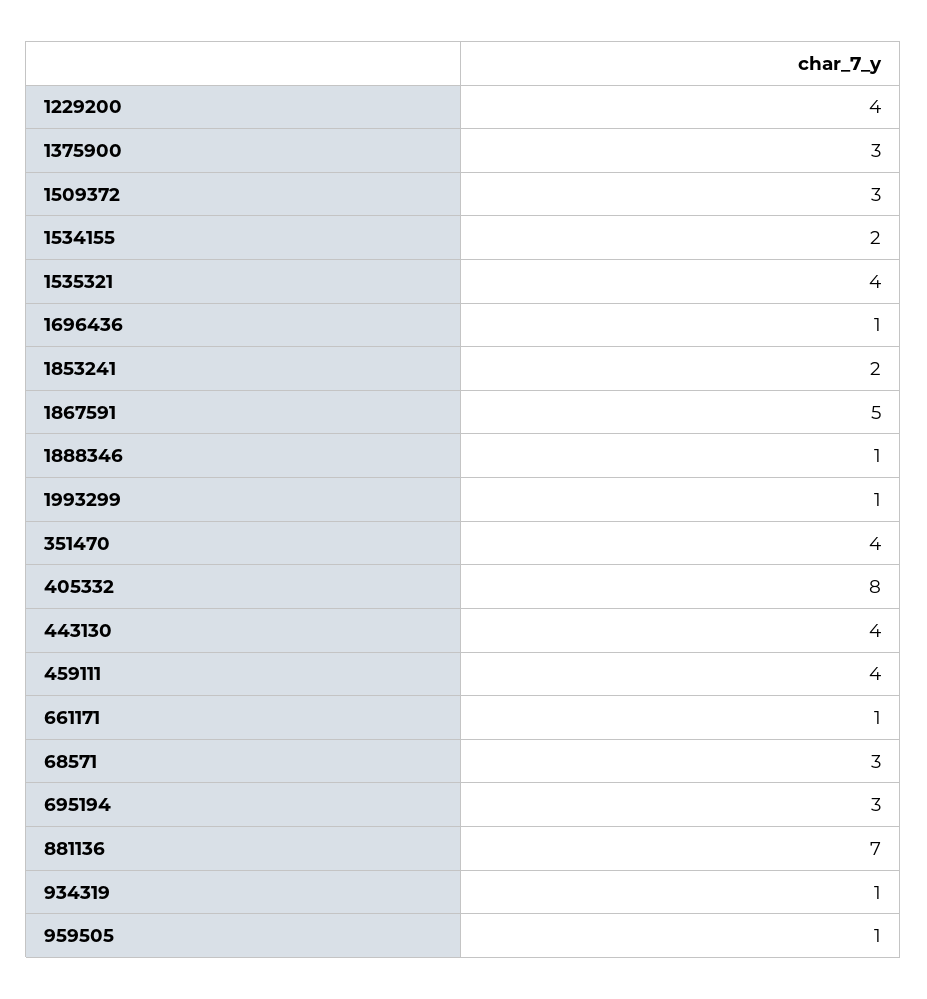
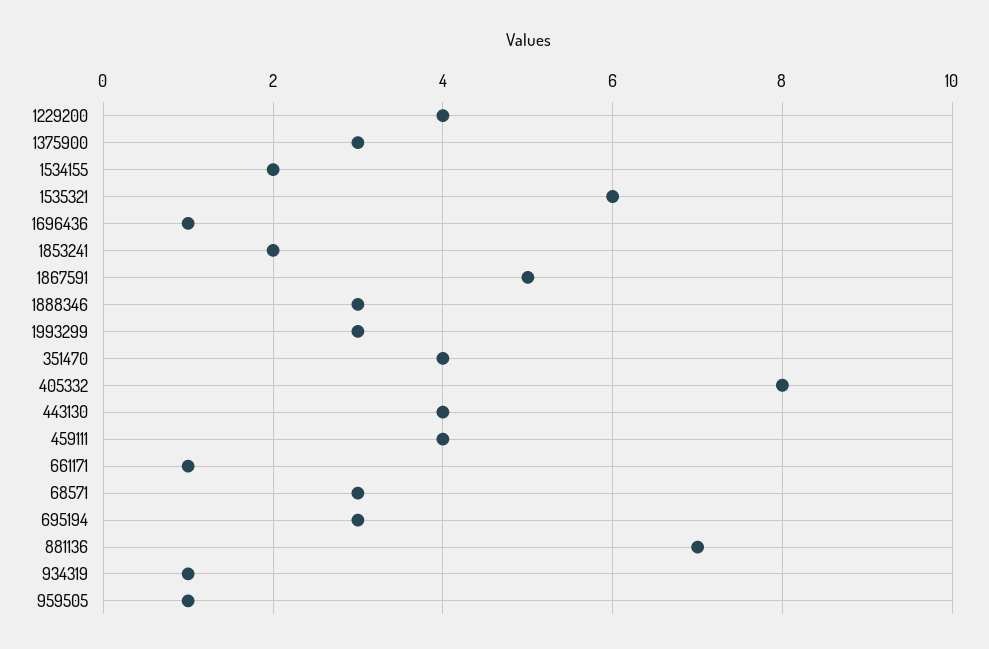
1509372: 3 -> none
1535321: 4 -> 6
1888346: 1 -> 3
1993299: 1 -> 3

